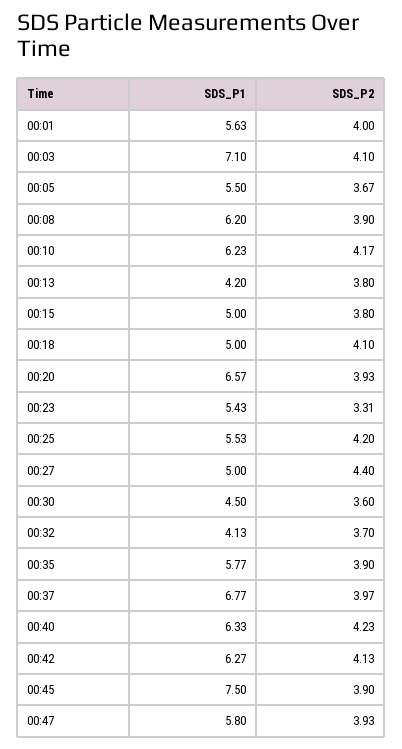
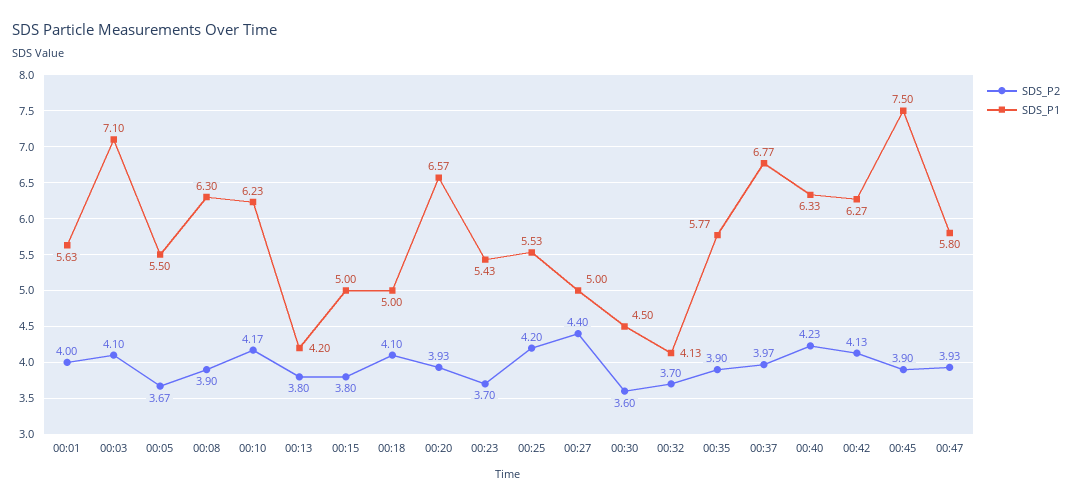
SDS_P1, 00:08: 6.2 -> 6.3
SDS_P2, 00:23: 3.31 -> 3.7

